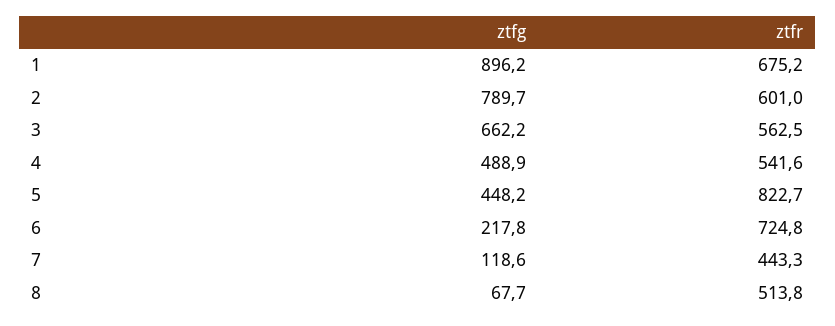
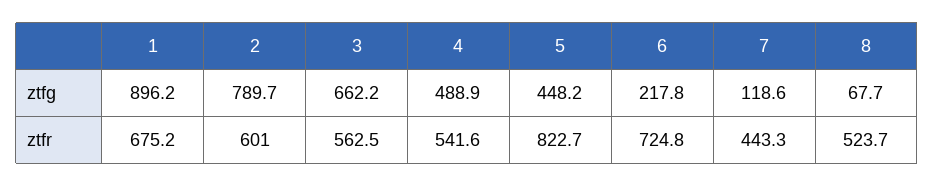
ztfr, 8: 513.8 -> 523.7

